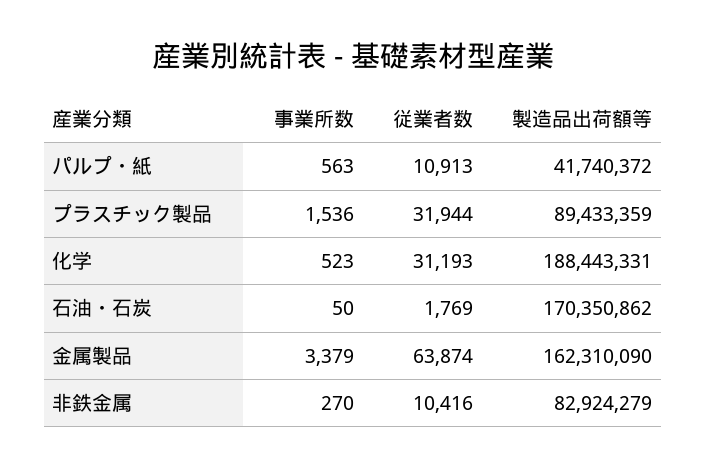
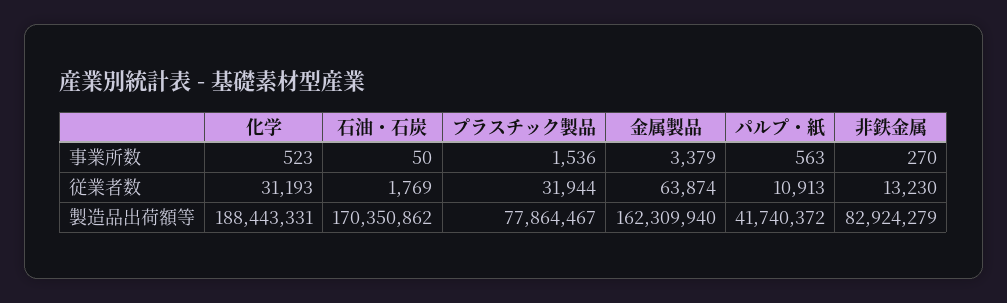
製造品出荷額等, プラスチック製品: 89433359 -> 77864467
製造品出荷額等, 金属製品: 162310090 -> 162309940
従業者数, 非鉄金属: 10416 -> 13230

